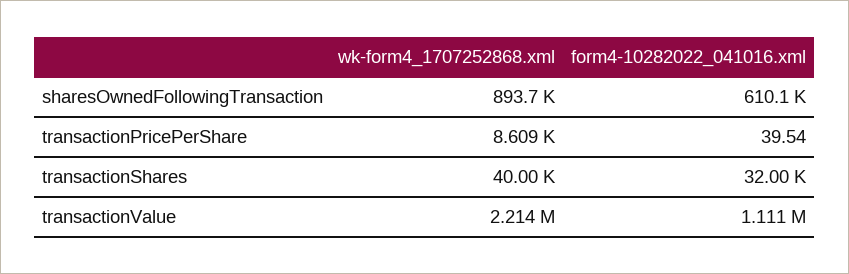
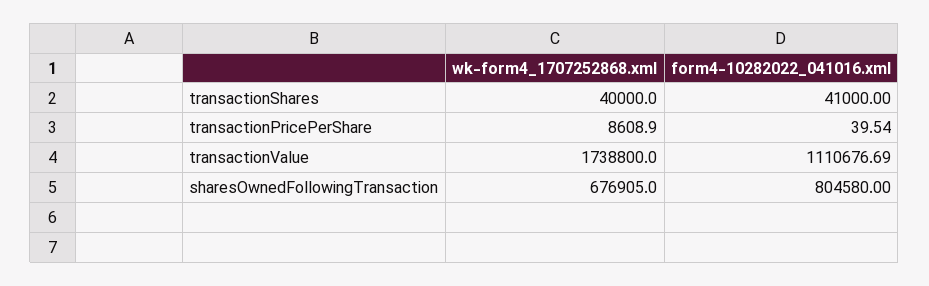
wk-form4_1707252868.xml, sharesOwnedFollowingTransaction: 893700 -> 676905
form4-10282022_041016.xml, sharesOwnedFollowingTransaction: 610100 -> 804580
form4-10282022_041016.xml, transactionShares: 32000 -> 41000
wk-form4_1707252868.xml, transactionValue: 2214000 -> 1738800

